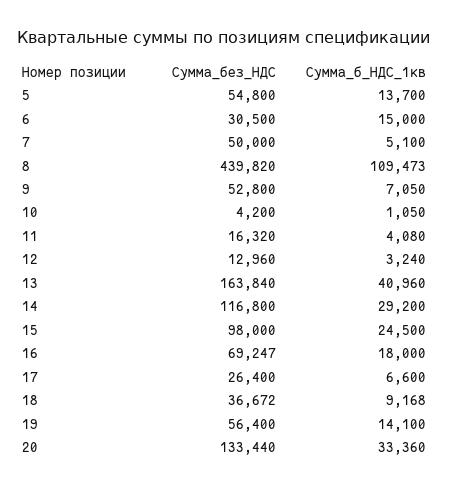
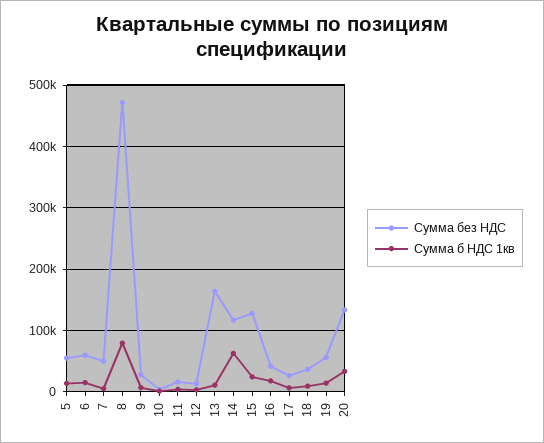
Сумма_без_НДС, 6: 30500 -> 60000
Сумма_без_НДС, 8: 439820 -> 470000
Сумма_б_НДС_1кв, 8: 109473 -> 80000
Сумма_без_НДС, 9: 52800 -> 30000
Сумма_б_НДС_1кв, 13: 40960 -> 10000
Сумма_б_НДС_1кв, 14: 29200 -> 60000
Сумма_без_НДС, 15: 98000 -> 130000
Сумма_без_НДС, 16: 69247 -> 40000

